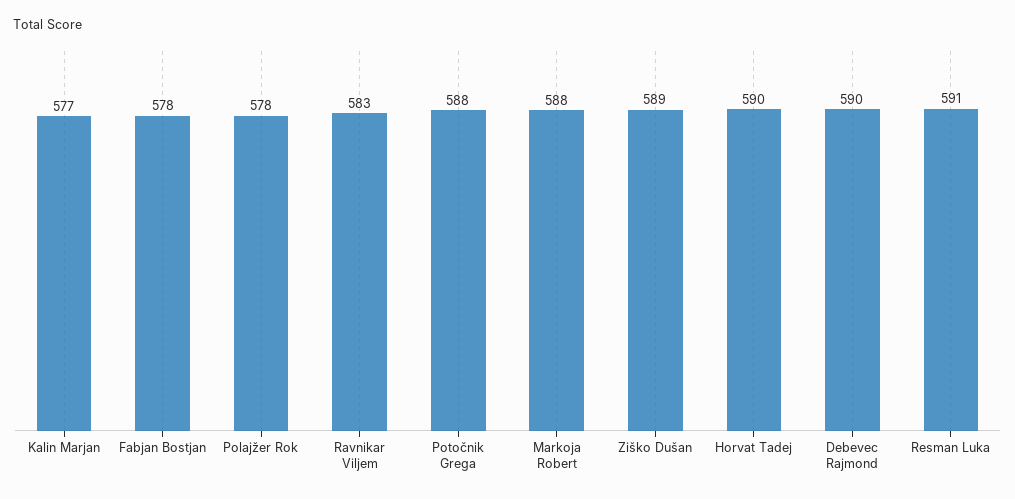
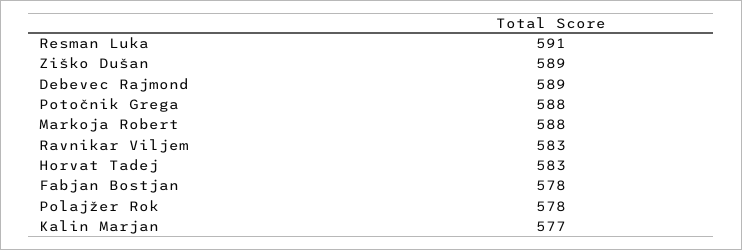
Horvat Tadej: 590 -> 583
Debevec Rajmond: 590 -> 589

